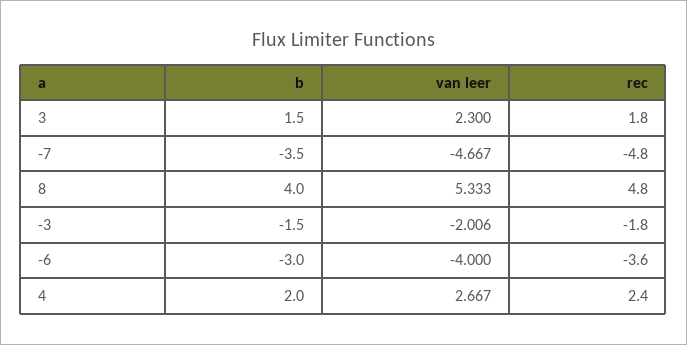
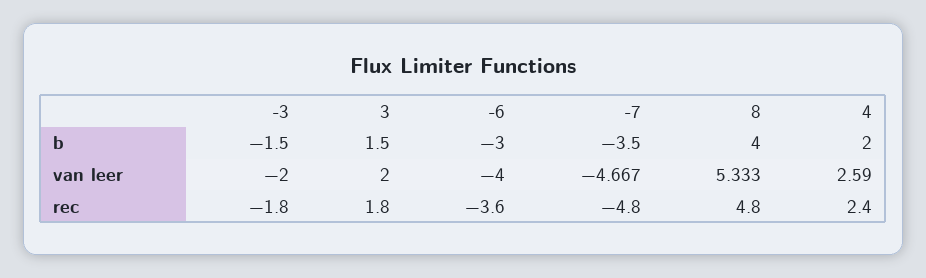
van leer, 3: 2.3 -> 2
van leer, -3: -2.006 -> -2
van leer, 4: 2.667 -> 2.59

